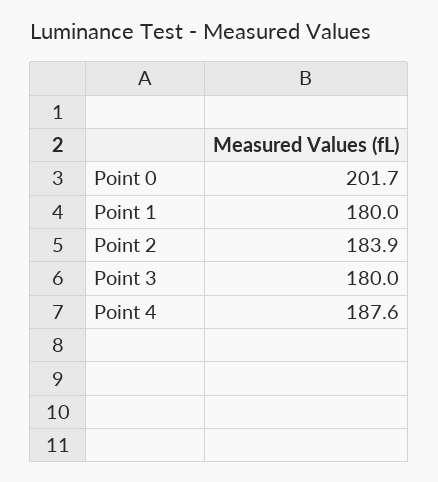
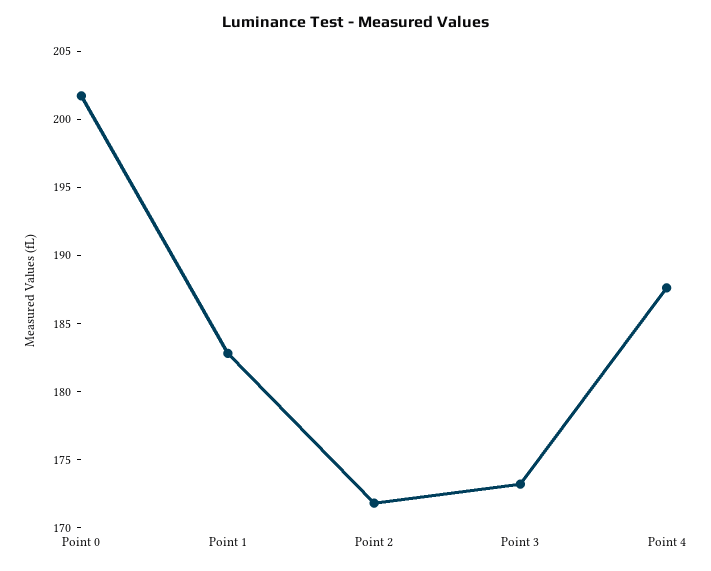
Point 1: 180 -> 183
Point 2: 183.9 -> 172
Point 3: 180 -> 173

